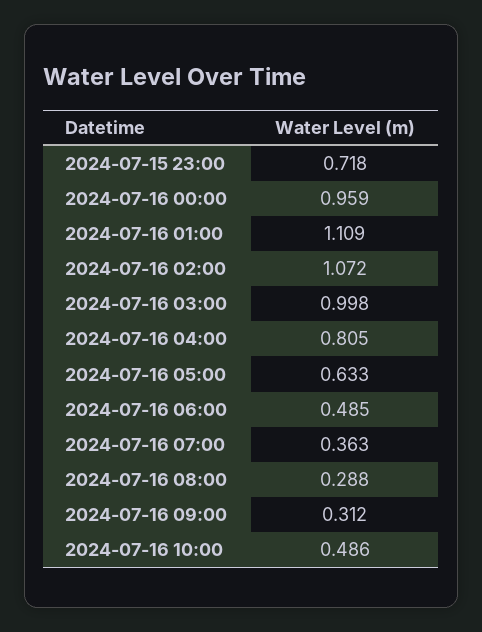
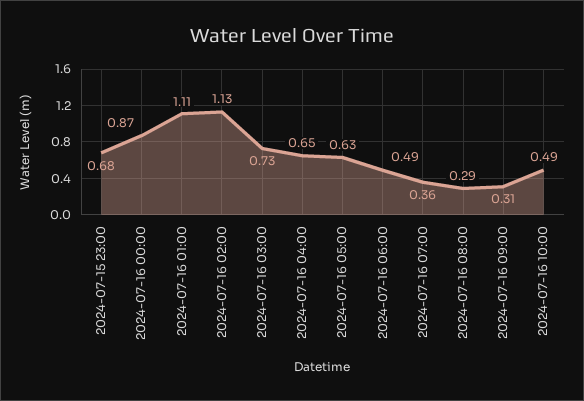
2024-07-15 23:00: 0.718 -> 0.68
2024-07-16 00:00: 0.959 -> 0.87
2024-07-16 02:00: 1.072 -> 1.13
2024-07-16 03:00: 0.998 -> 0.73
2024-07-16 04:00: 0.805 -> 0.65

